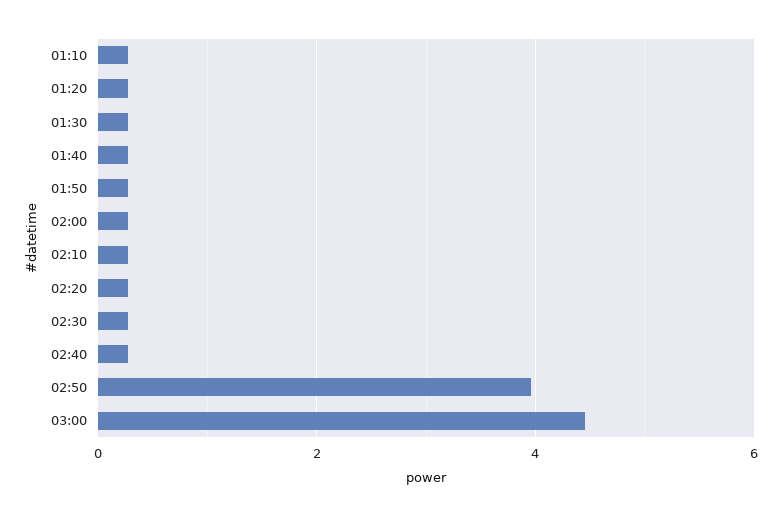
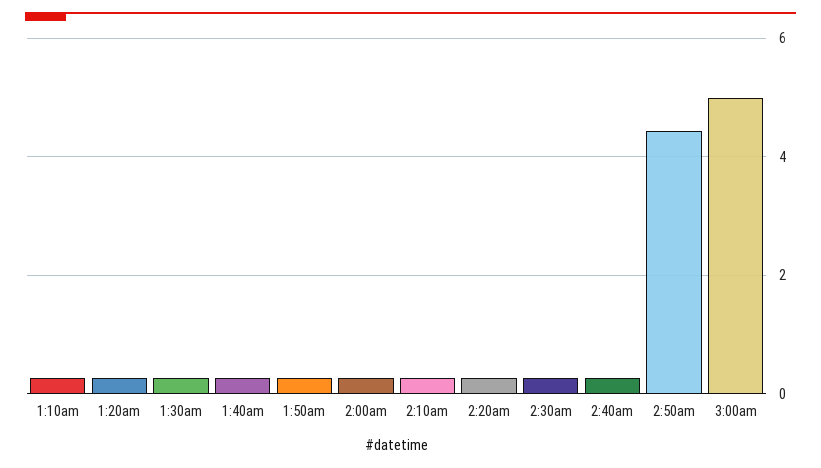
02:50: 4 -> 4.4
03:00: 4.4 -> 5

